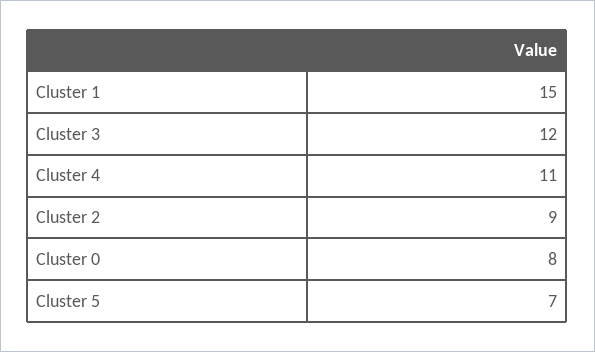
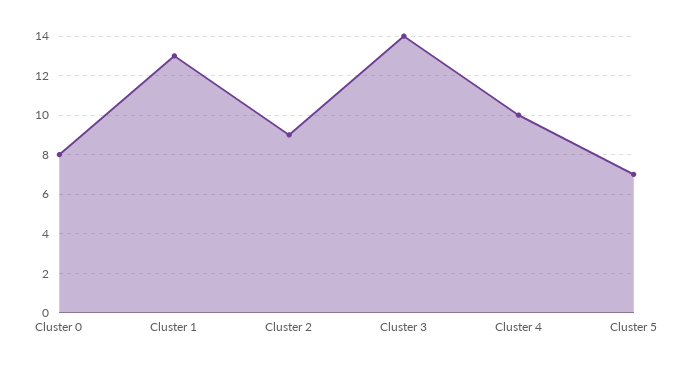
Cluster 1: 15 -> 13
Cluster 3: 12 -> 14
Cluster 4: 11 -> 10

